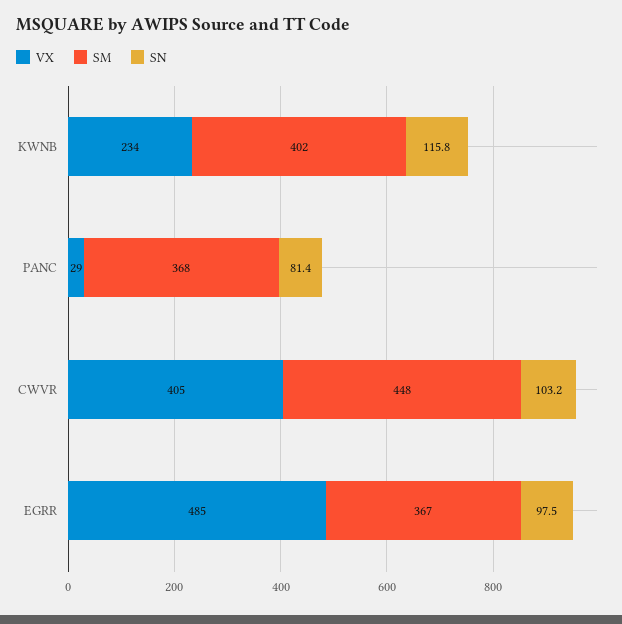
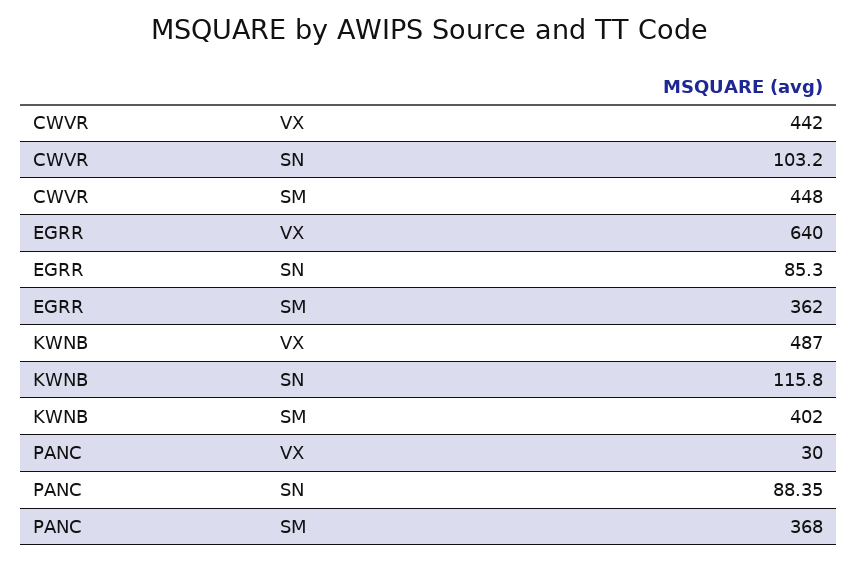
VX, KWNB: 234 -> 487
VX, PANC: 29 -> 30
SN, PANC: 81.4 -> 88.35
VX, CWVR: 405 -> 442
VX, EGRR: 485 -> 640
SM, EGRR: 367 -> 362
SN, EGRR: 97.5 -> 85.3

